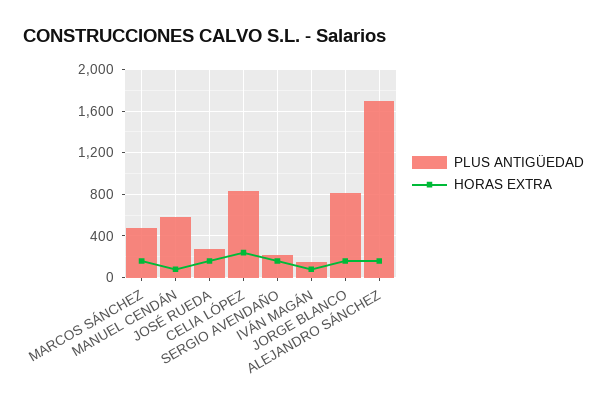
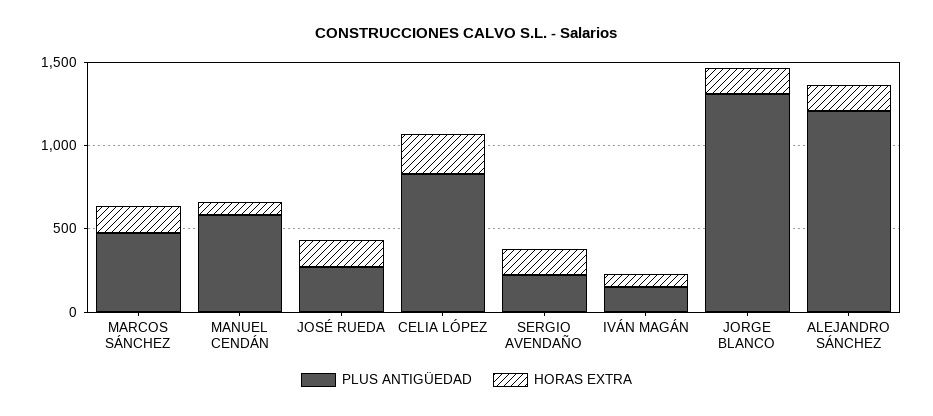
PLUS ANTIGÜEDAD, JORGE BLANCO: 800 -> 1300
PLUS ANTIGÜEDAD, ALEJANDRO SÁNCHEZ: 1700 -> 1200

